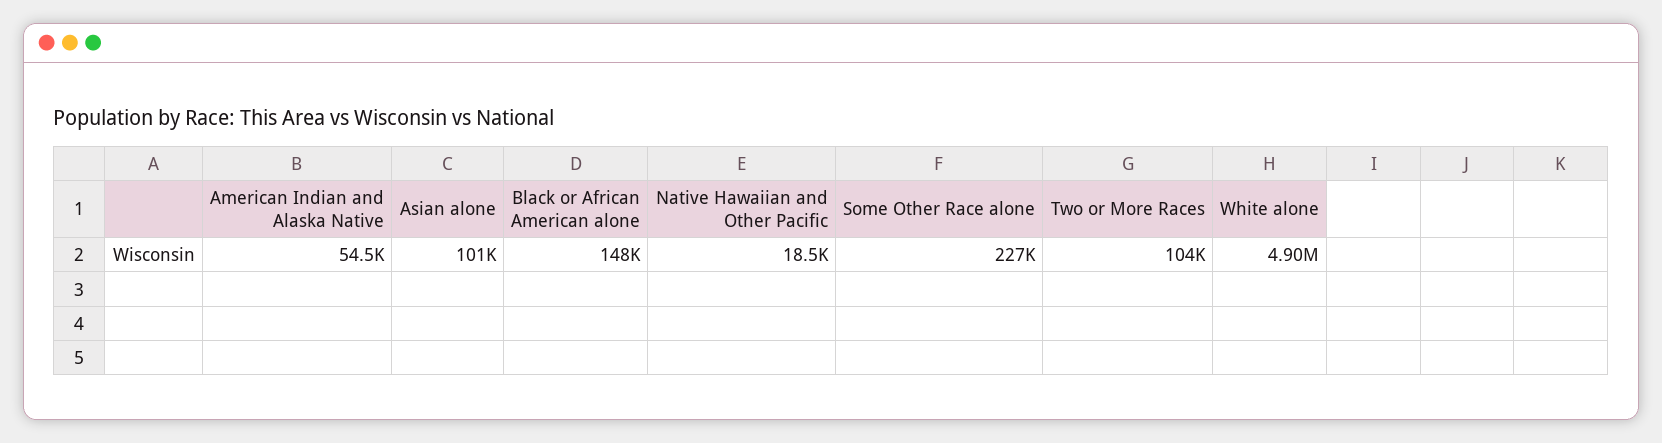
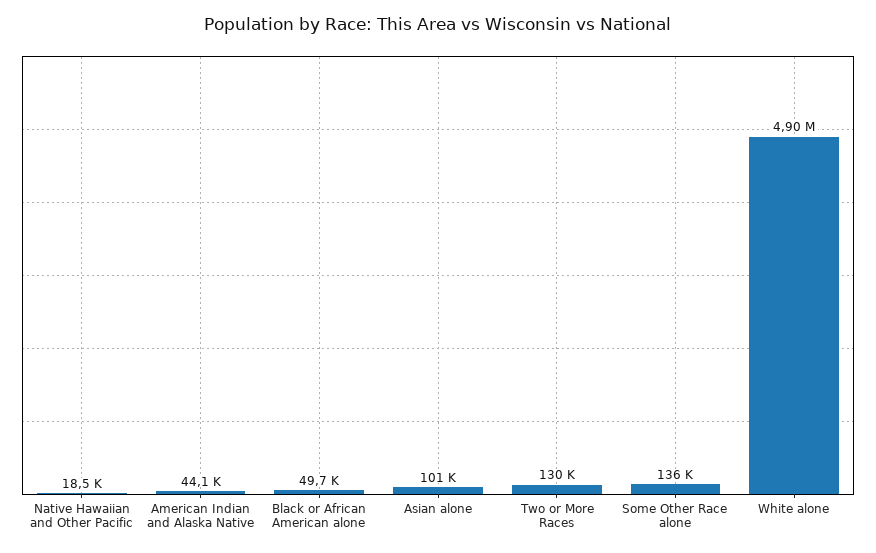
American Indian and Alaska Native: 54500 -> 44100
Black or African American alone: 148000 -> 49700
Some Other Race alone: 227000 -> 136000
Two or More Races: 104000 -> 130000

